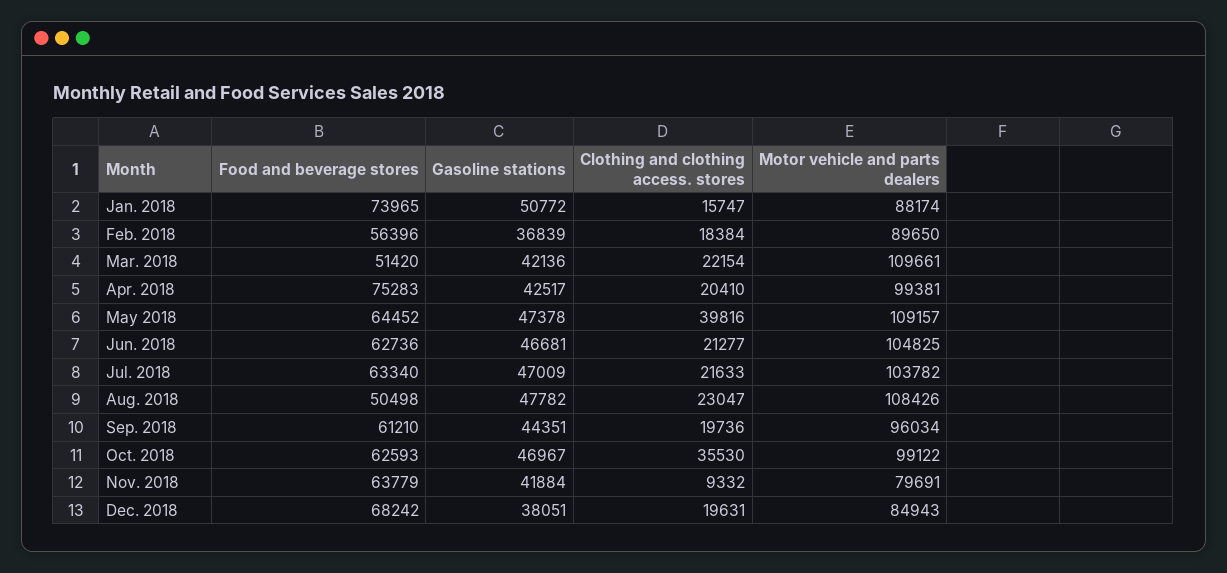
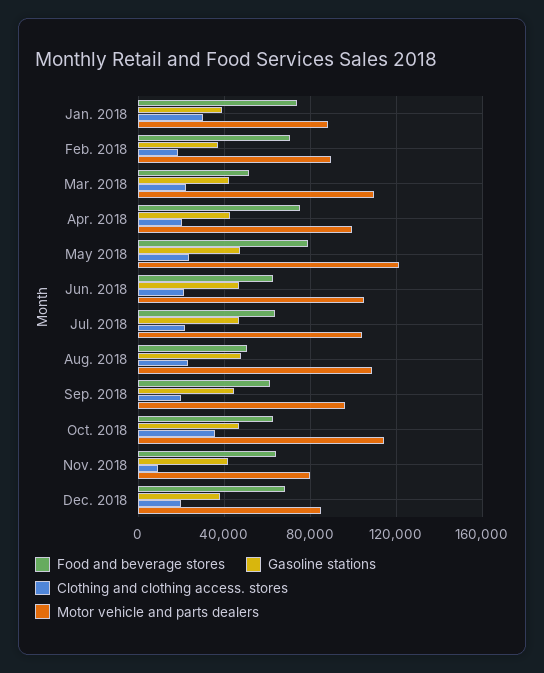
Gasoline stations, Jan. 2018: 50772 -> 40000
Clothing and clothing access. stores, Jan. 2018: 15747 -> 30000
Food and beverage stores, Feb. 2018: 56396 -> 70000
Food and beverage stores, May 2018: 64452 -> 80000
Clothing and clothing access. stores, May 2018: 39816 -> 25000
Motor vehicle and parts dealers, May 2018: 109157 -> 120000
Motor vehicle and parts dealers, Oct. 2018: 99122 -> 115000

